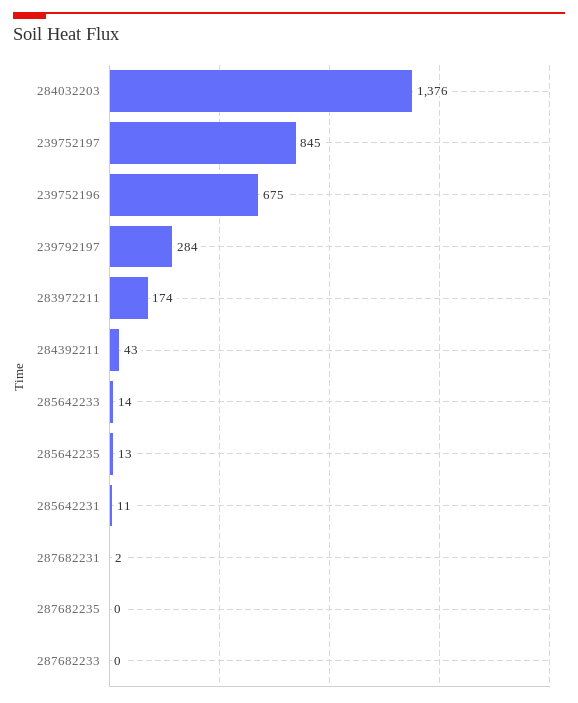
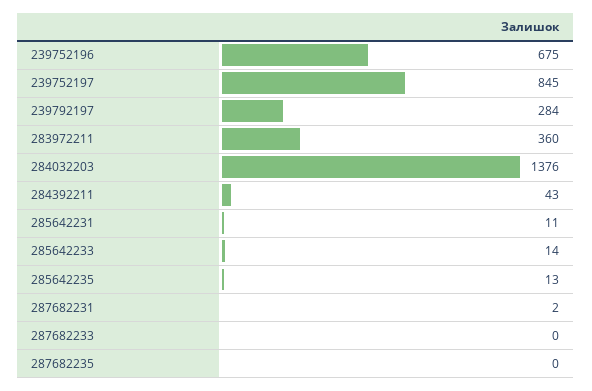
283972211: 174 -> 360

